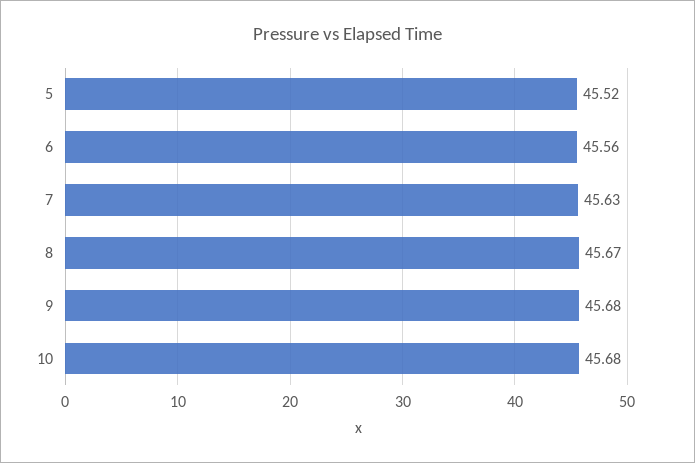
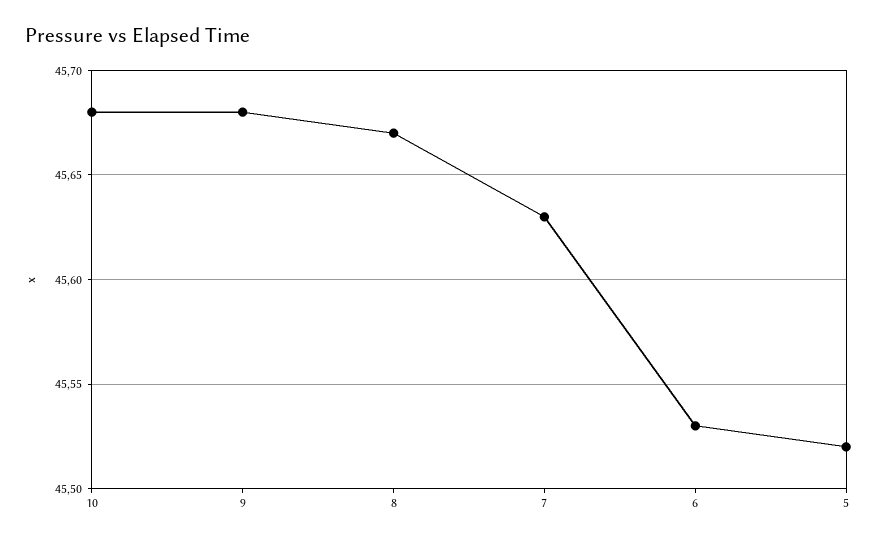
6: 45.56 -> 45.53

